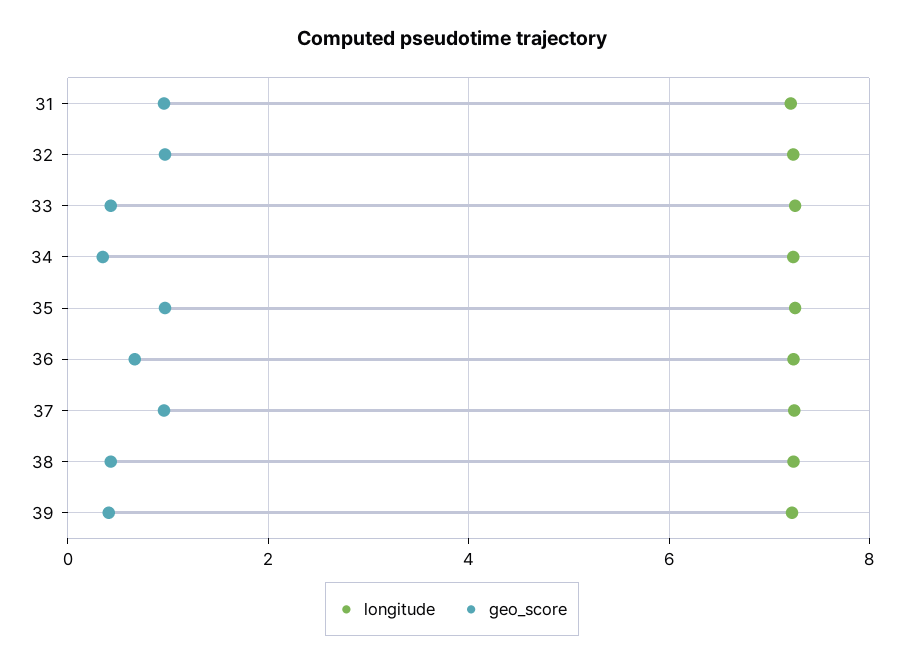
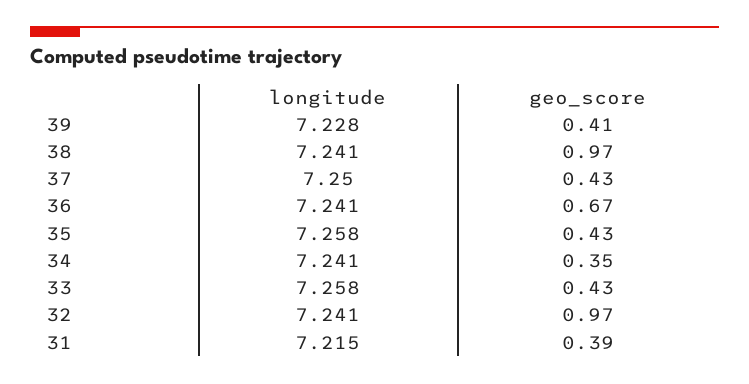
geo_score, 31: 1 -> 0.39
geo_score, 35: 1 -> 0.43
geo_score, 37: 1 -> 0.43
geo_score, 38: 0.4 -> 0.97

